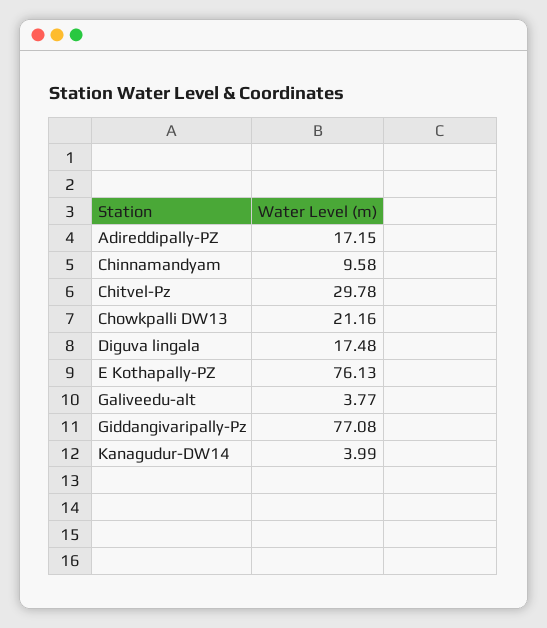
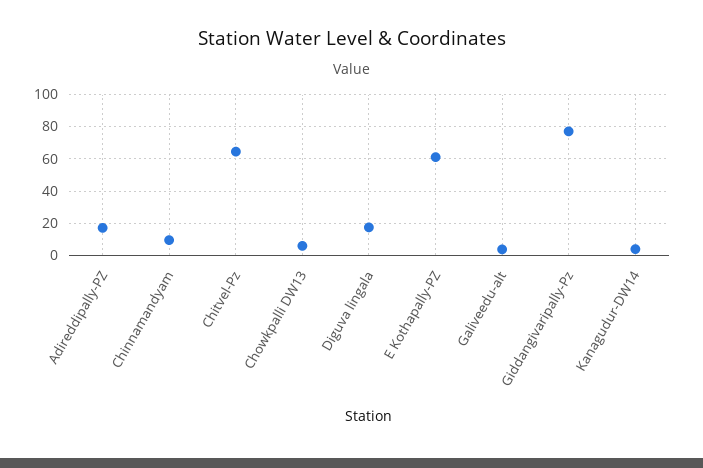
Chitvel-Pz: 29.78 -> 65
Chowkpalli DW13: 21.16 -> 5
E Kothapally-PZ: 76.13 -> 60

